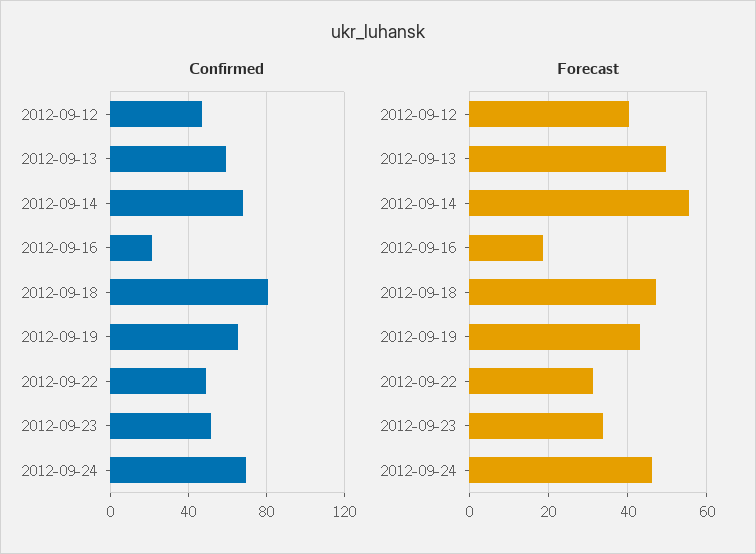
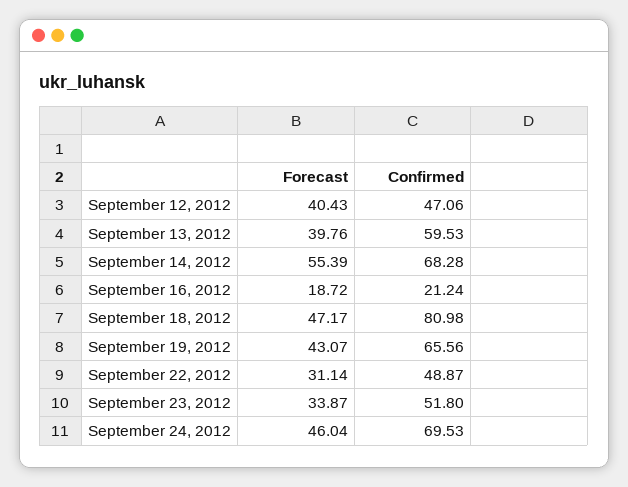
Forecast, 2012-09-13: 50 -> 39.76

